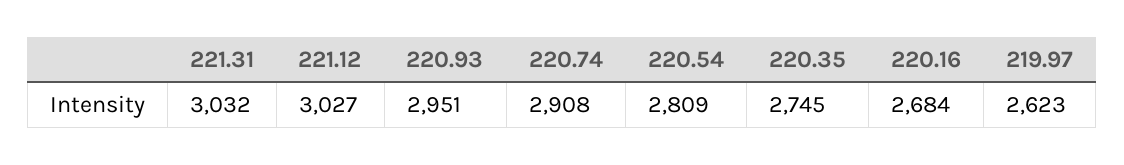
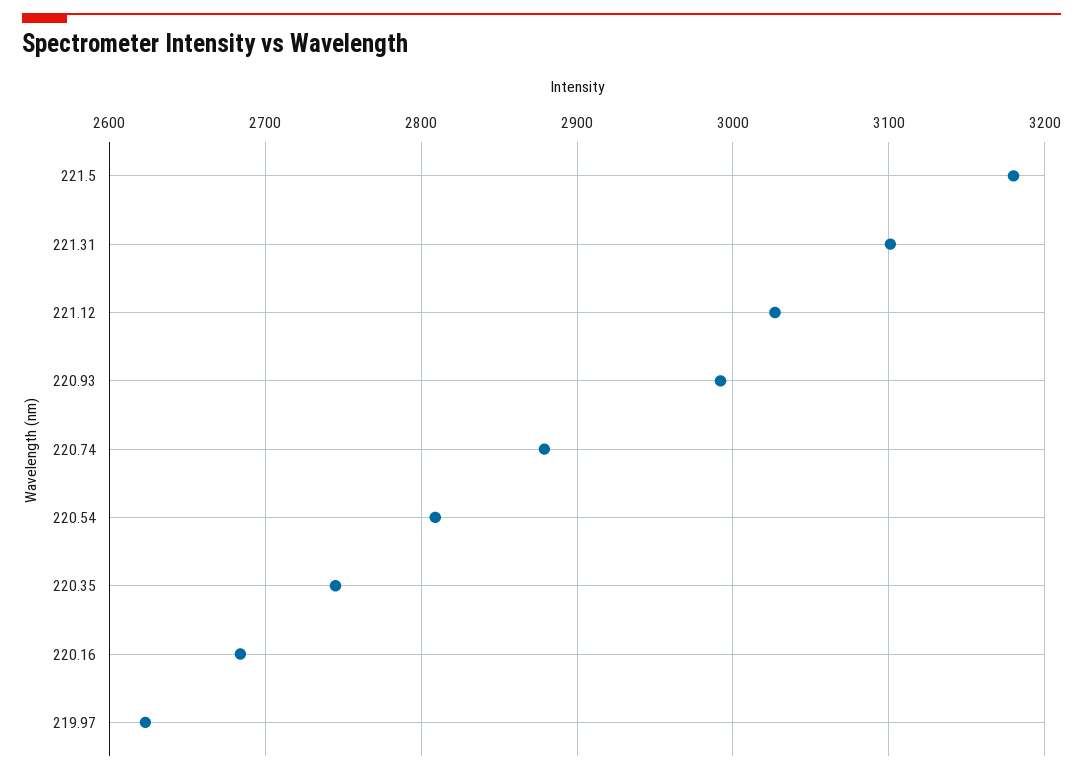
221.31: 3032 -> 3100
220.93: 2951 -> 2990
220.74: 2908 -> 2880
221.5: none -> 3180

